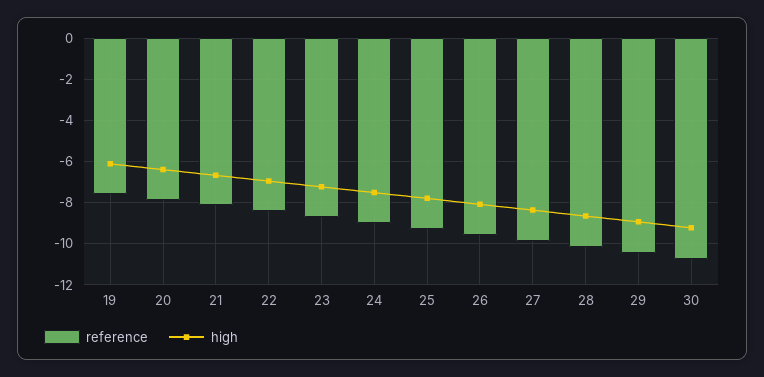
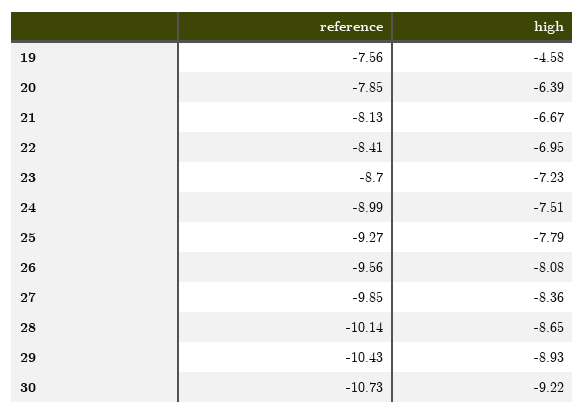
high, 19: -6 -> -4.58

